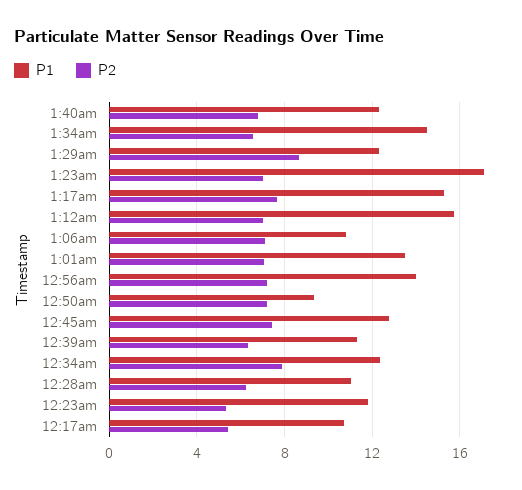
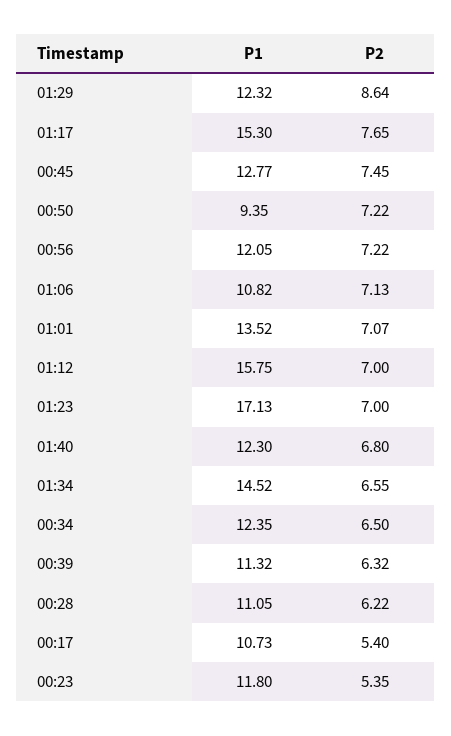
P1, 12:56am: 14 -> 12.05
P2, 12:34am: 8 -> 6.5

